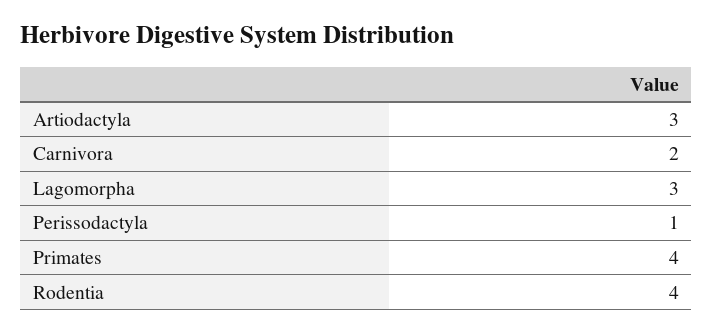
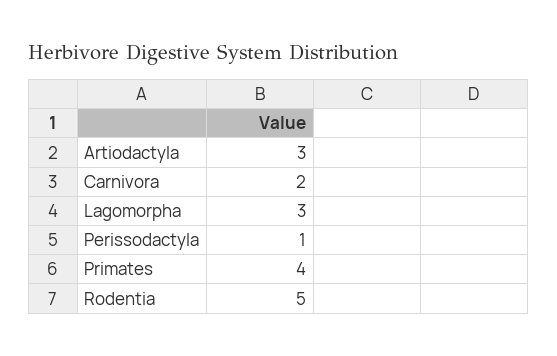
Rodentia: 4 -> 5

